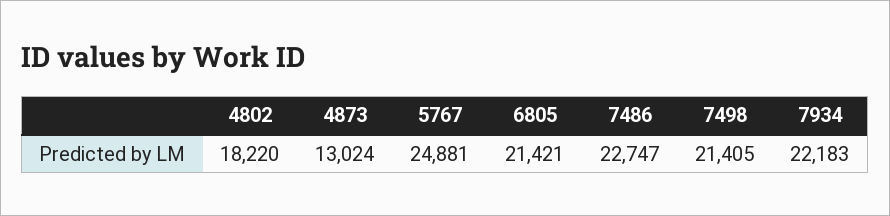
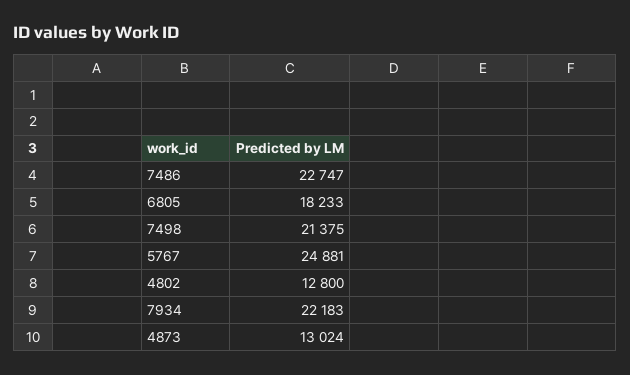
4802: 18220 -> 12800
6805: 21421 -> 18233
7498: 21405 -> 21375

